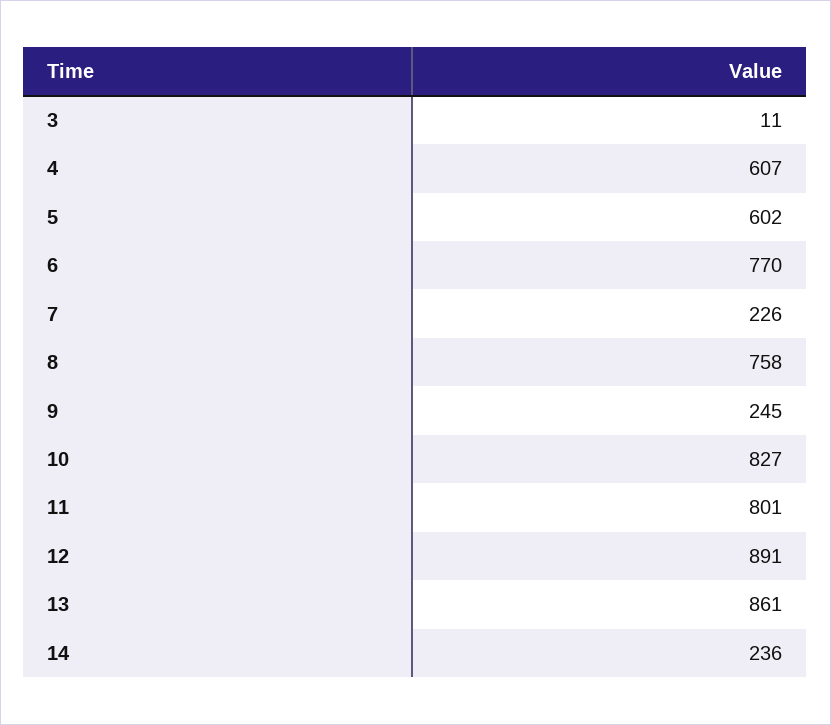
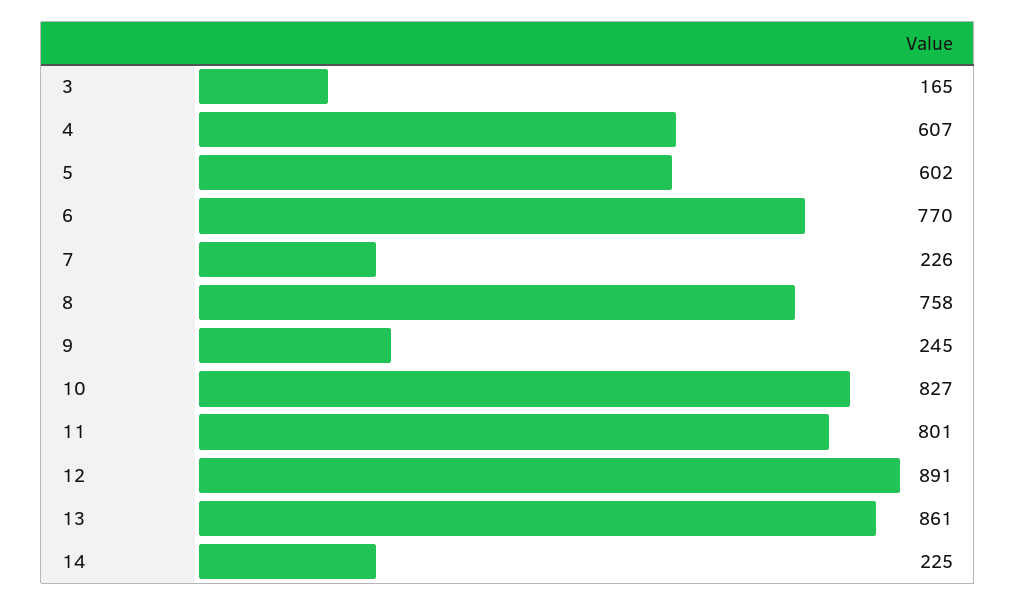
3: 11 -> 165
14: 236 -> 225

